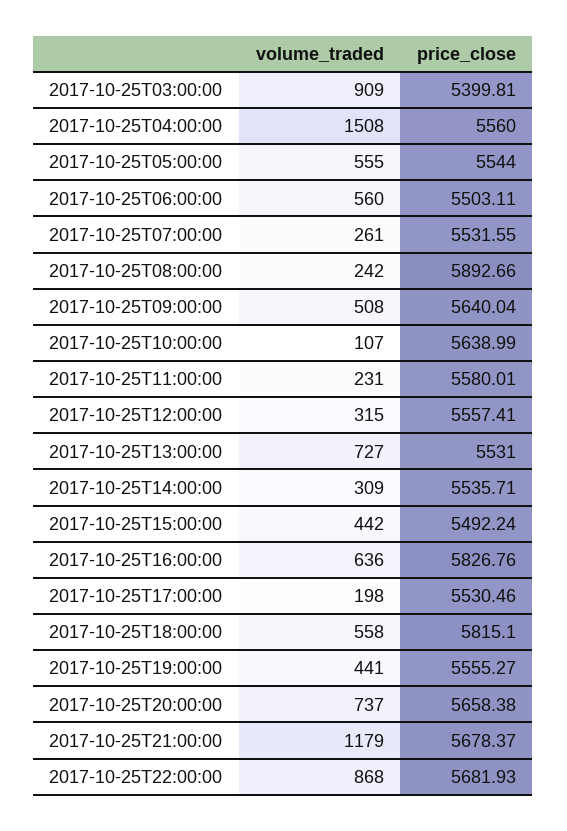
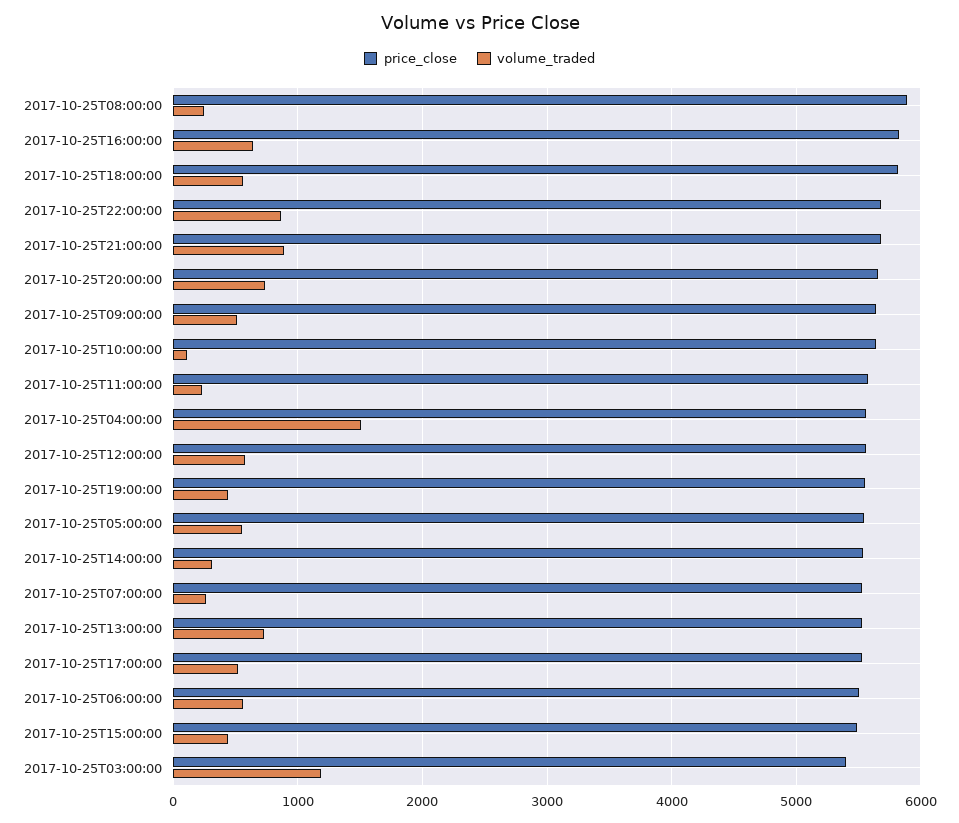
volume_traded, 2017-10-25T03:00:00: 909 -> 1200
volume_traded, 2017-10-25T12:00:00: 315 -> 600
volume_traded, 2017-10-25T17:00:00: 198 -> 500
volume_traded, 2017-10-25T21:00:00: 1179 -> 900

